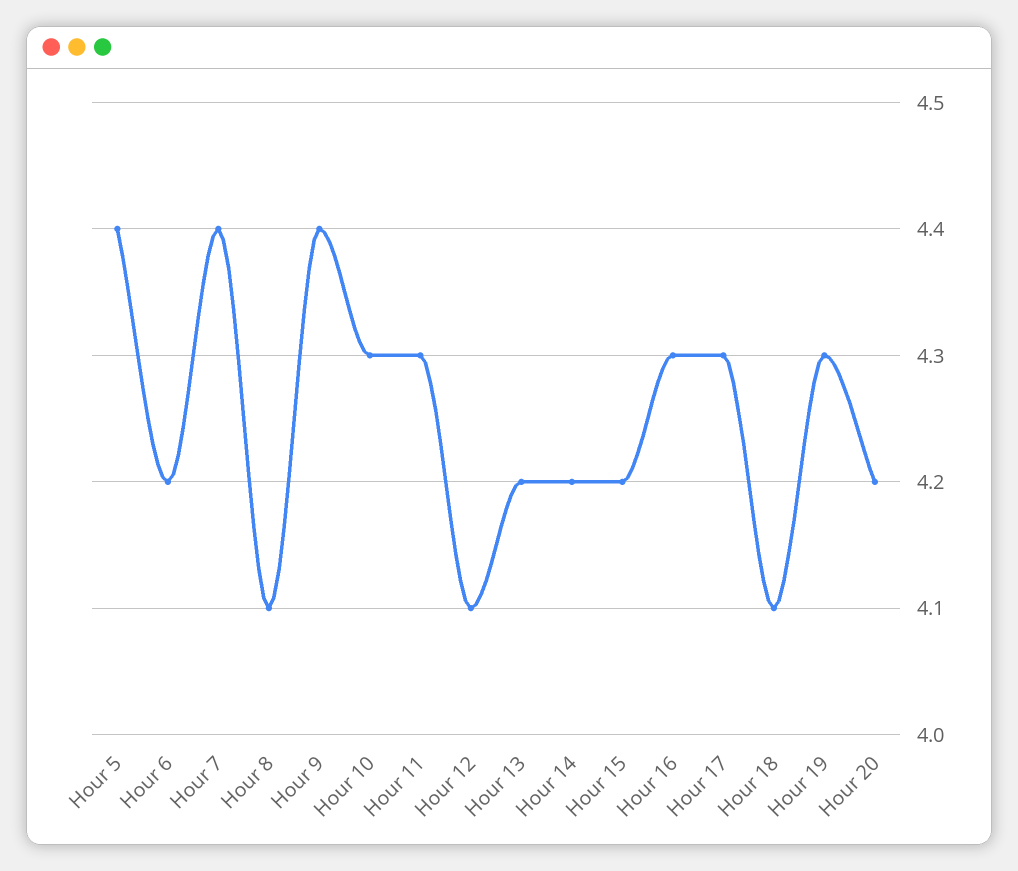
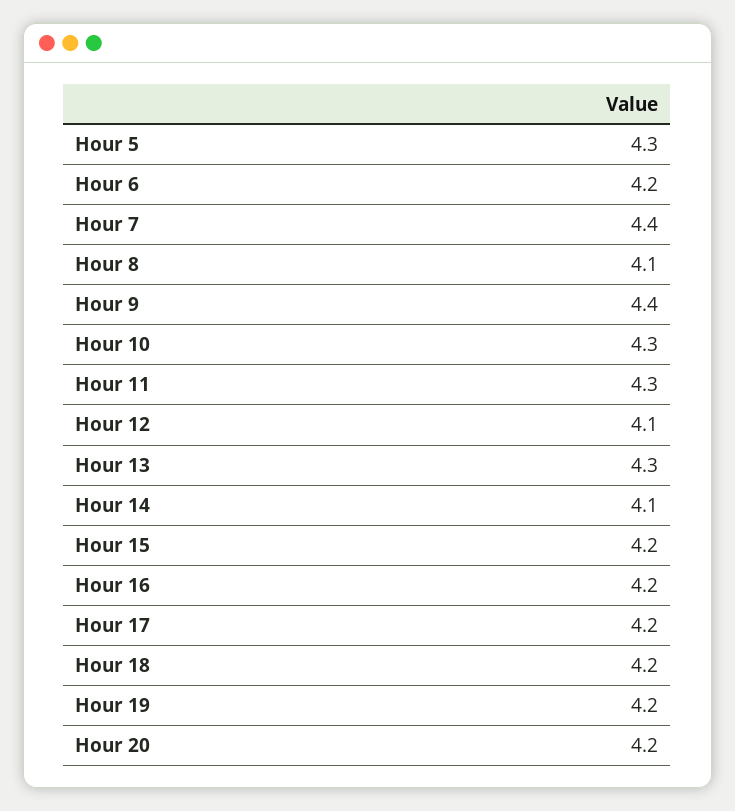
Hour 5: 4.4 -> 4.3
Hour 13: 4.2 -> 4.3
Hour 14: 4.2 -> 4.1
Hour 16: 4.3 -> 4.2
Hour 17: 4.3 -> 4.2
Hour 18: 4.1 -> 4.2
Hour 19: 4.3 -> 4.2

